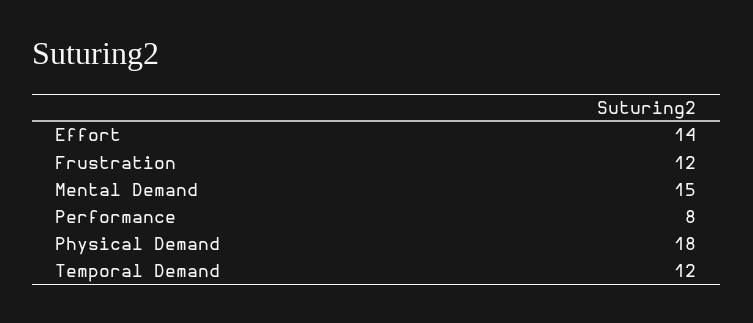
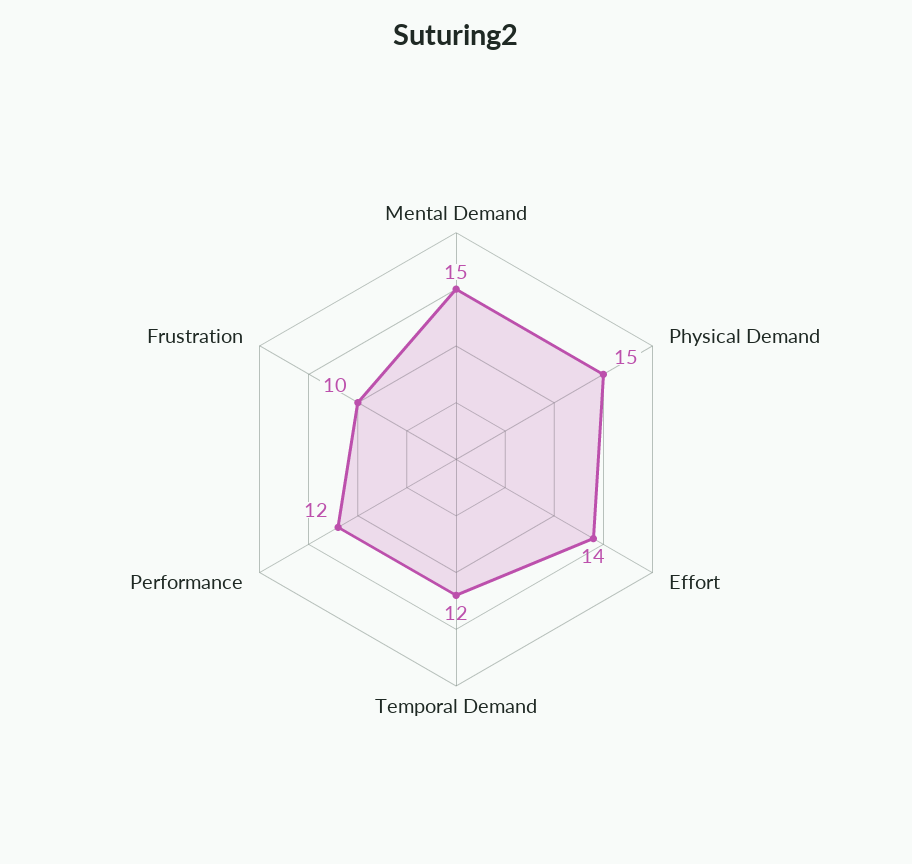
Frustration: 12 -> 10
Performance: 8 -> 12
Physical Demand: 18 -> 15

